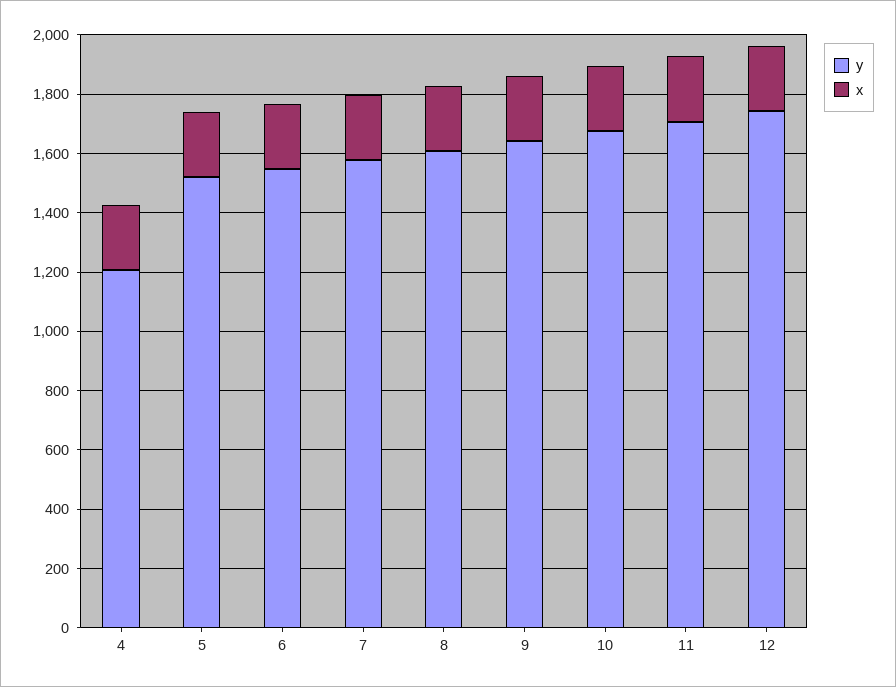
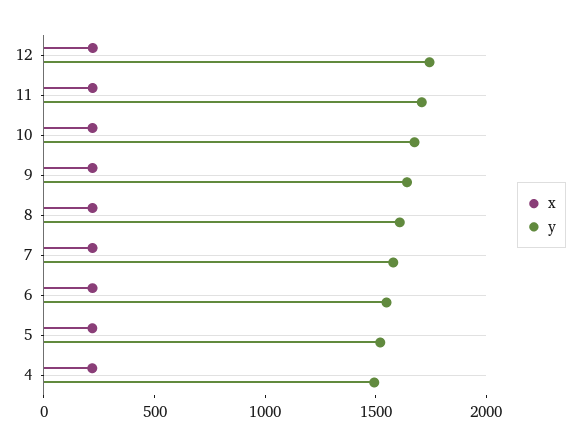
y, 4: 1200 -> 1500

